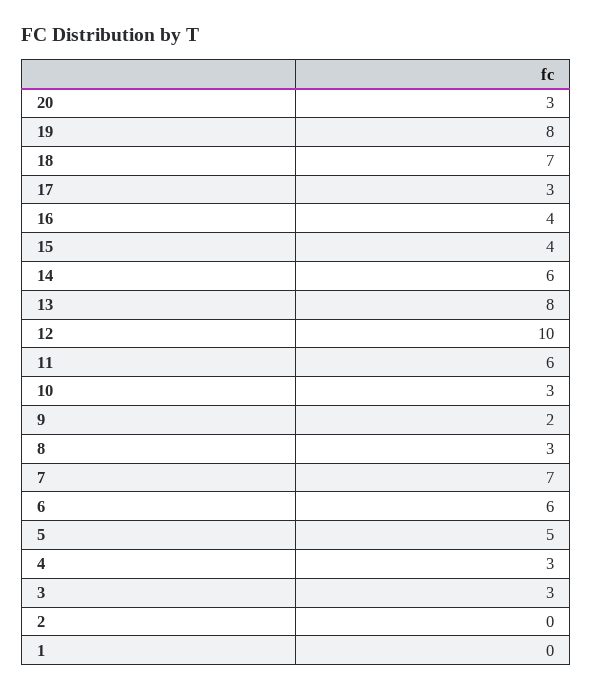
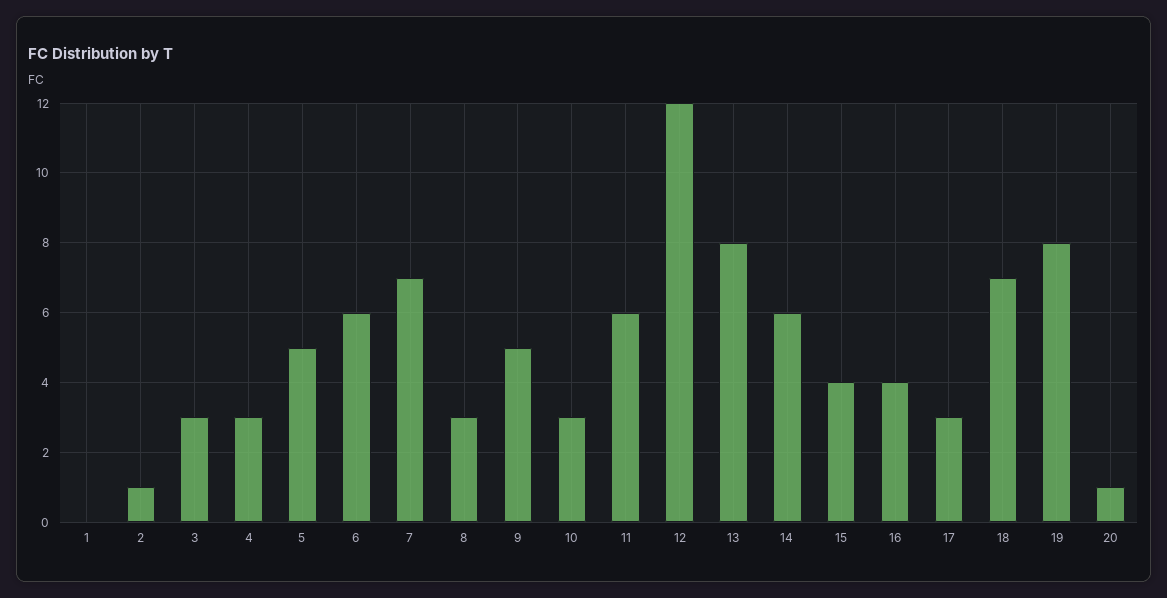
20: 3 -> 1
12: 10 -> 12
9: 2 -> 5
2: 0 -> 1

